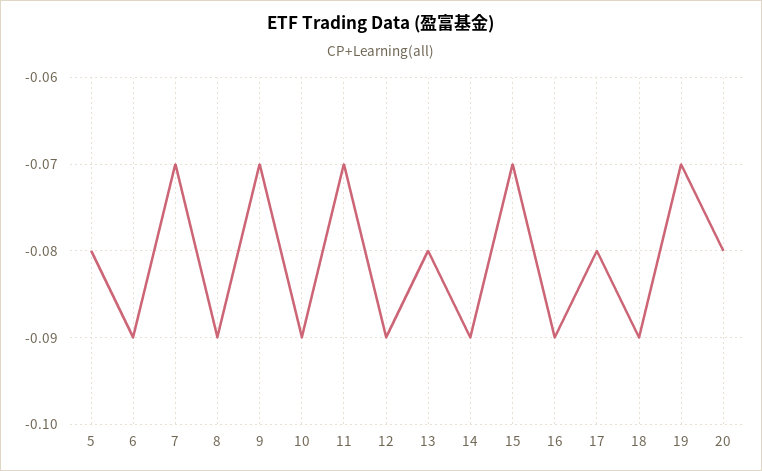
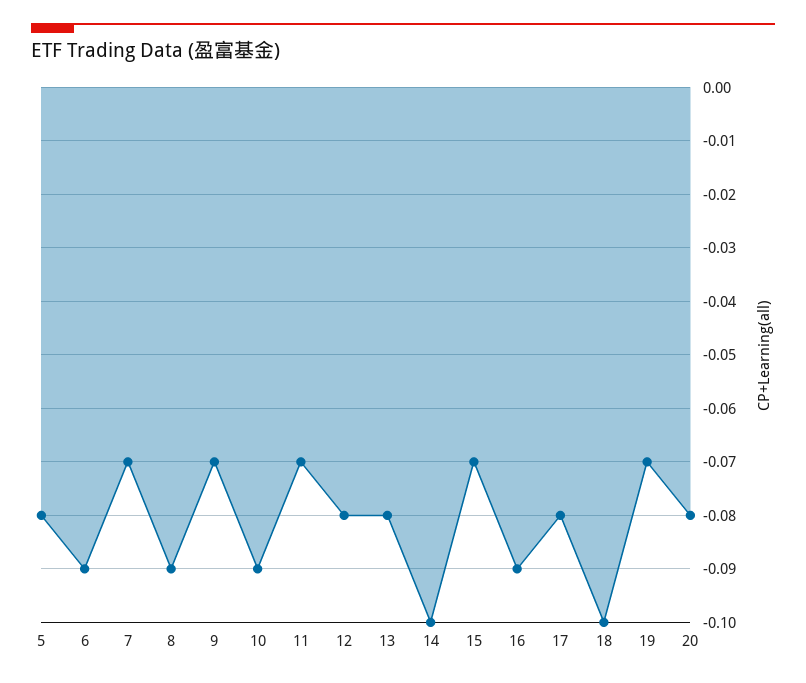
12: -0.09 -> -0.08
14: -0.09 -> -0.1
18: -0.09 -> -0.1

